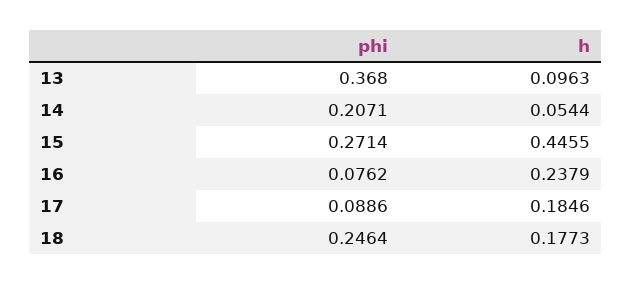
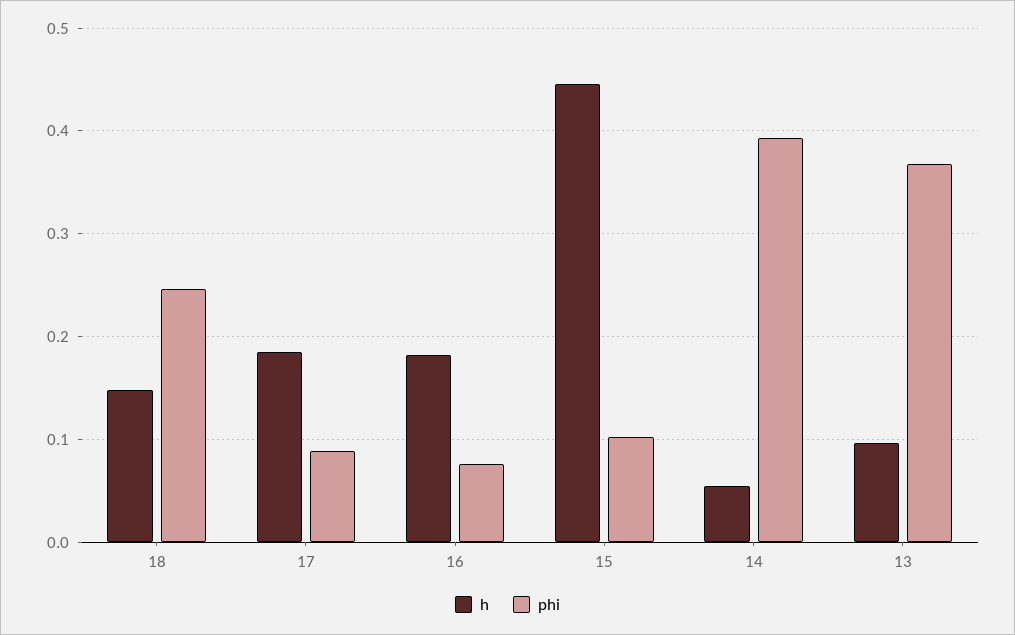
phi, 14: 0.2071 -> 0.39
phi, 15: 0.2714 -> 0.1
h, 16: 0.2379 -> 0.18
h, 18: 0.1773 -> 0.15

